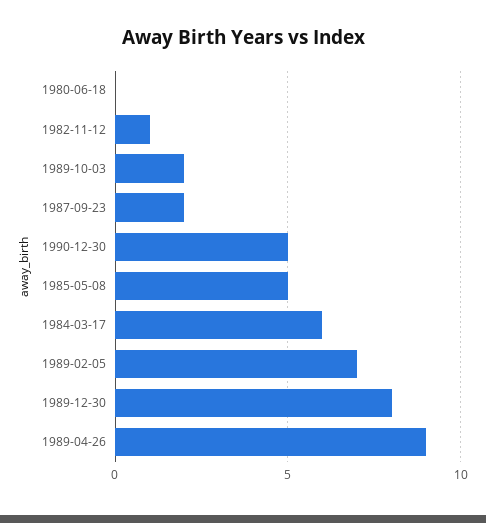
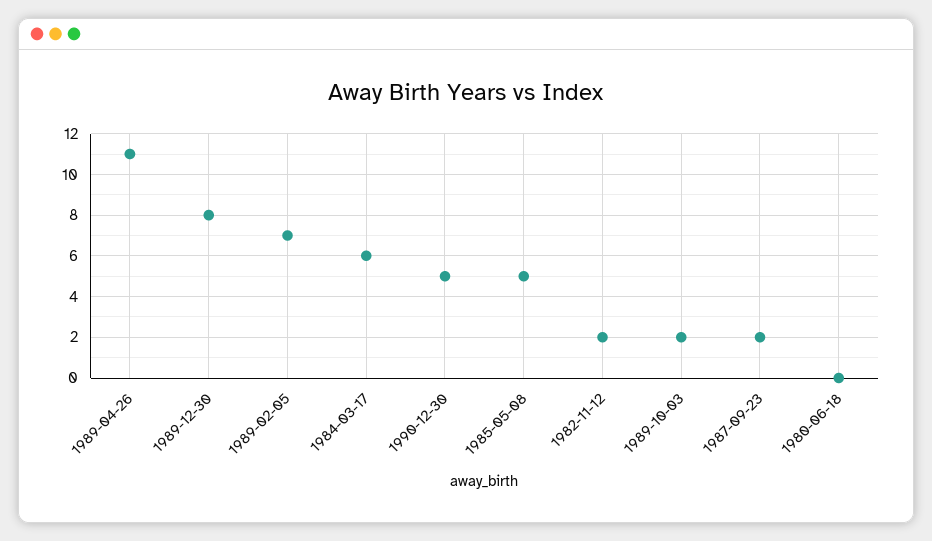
1982-11-12: 1 -> 2
1989-04-26: 9 -> 11

